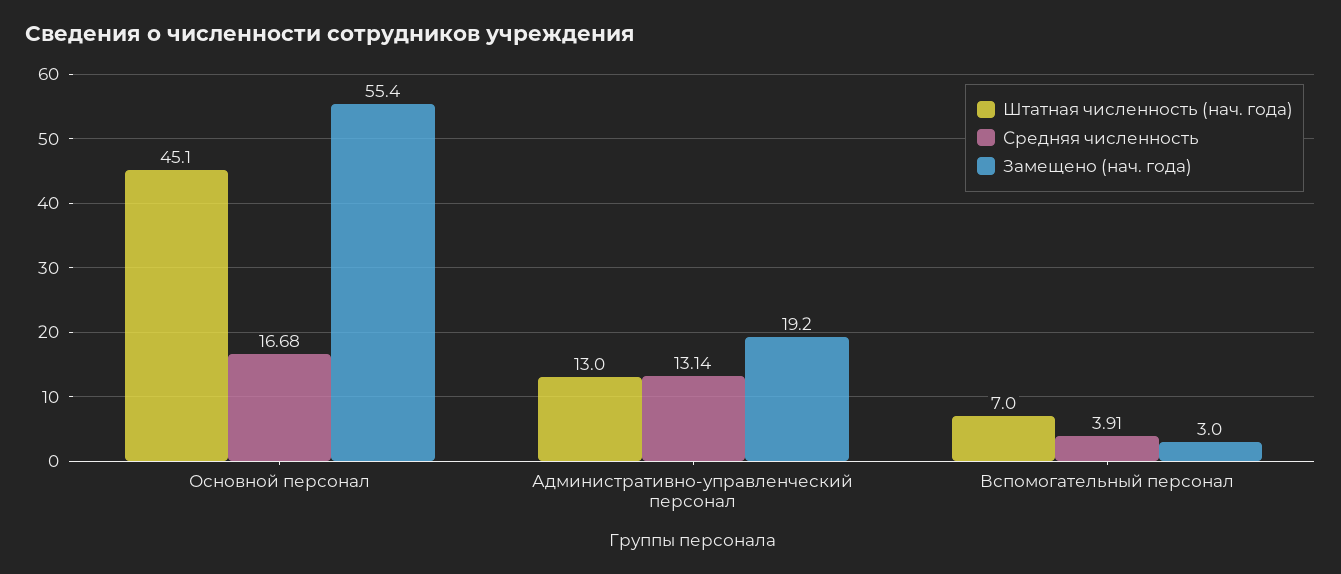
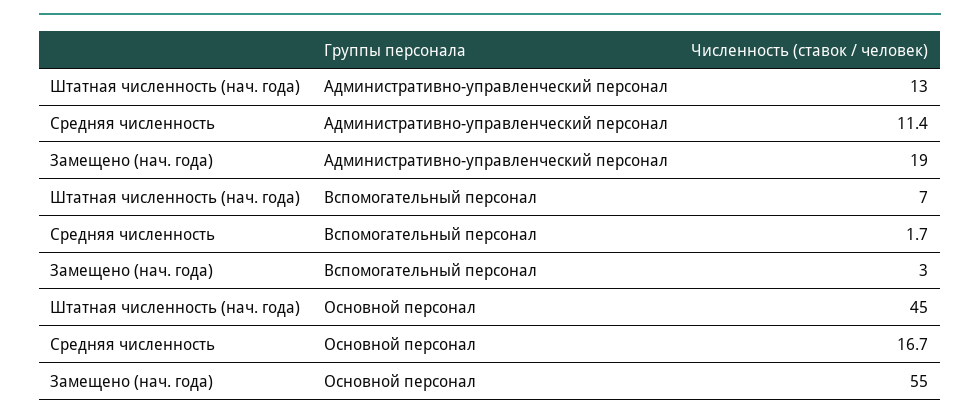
Средняя численность, Административно-управленческий персонал: 13.14 -> 11.4
Средняя численность, Вспомогательный персонал: 3.91 -> 1.7

